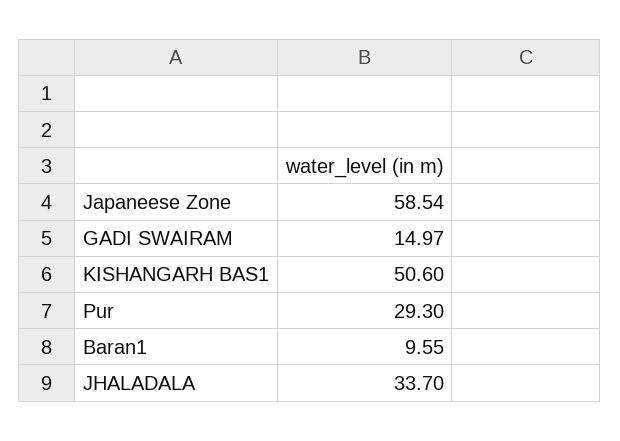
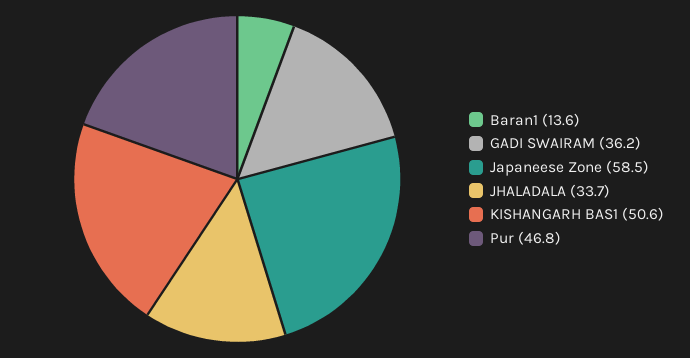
GADI SWAIRAM: 14.97 -> 36.2
Pur: 29.3 -> 46.8
Baran1: 9.55 -> 13.6

